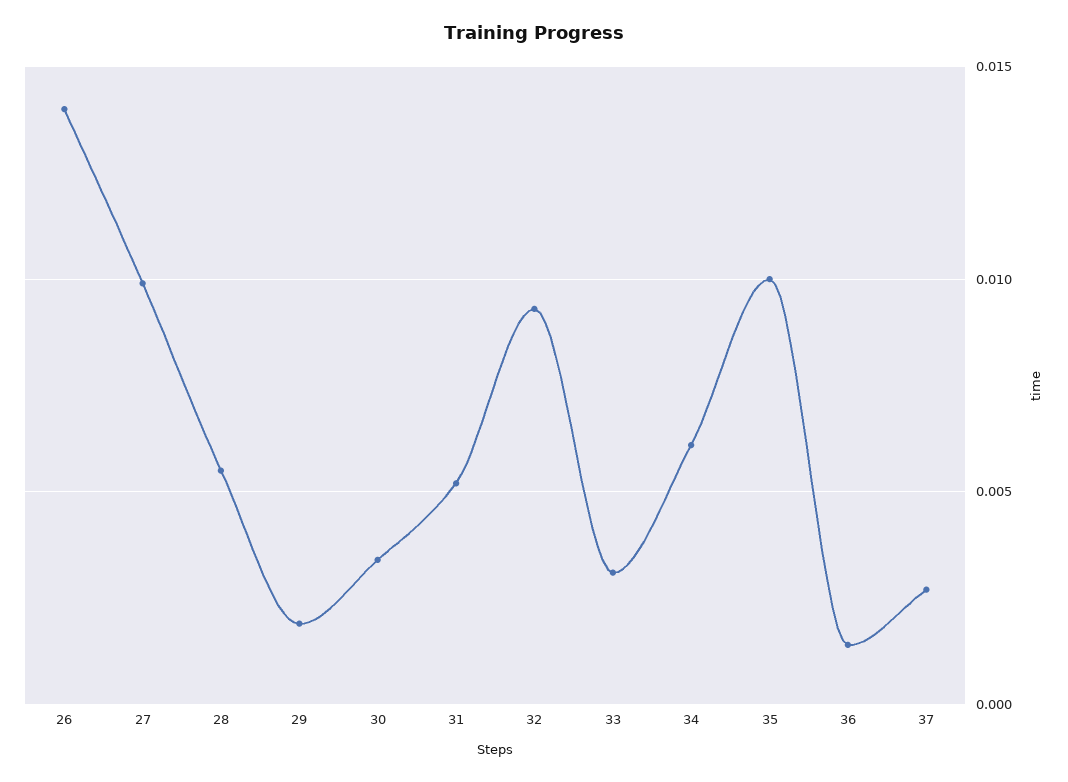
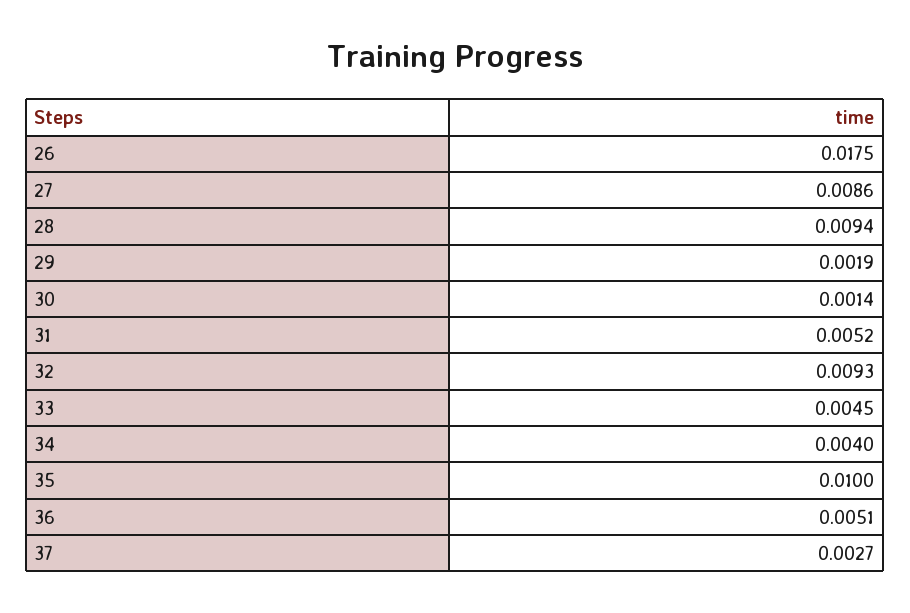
26: 0.014 -> 0.0175
27: 0.01 -> 0.0086
28: 0.0055 -> 0.0094
30: 0.0035 -> 0.0014
33: 0.003 -> 0.0045
34: 0.006 -> 0.004
36: 0.0015 -> 0.0051

